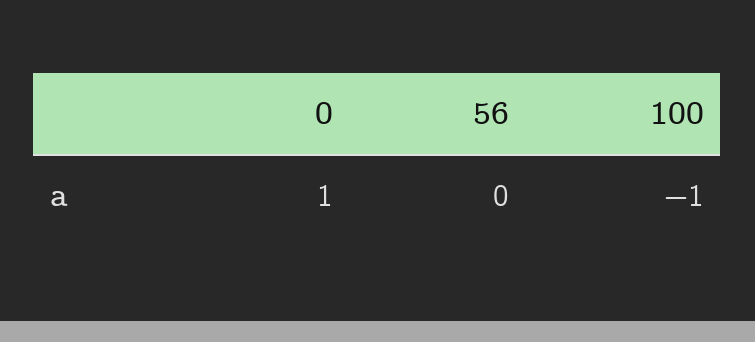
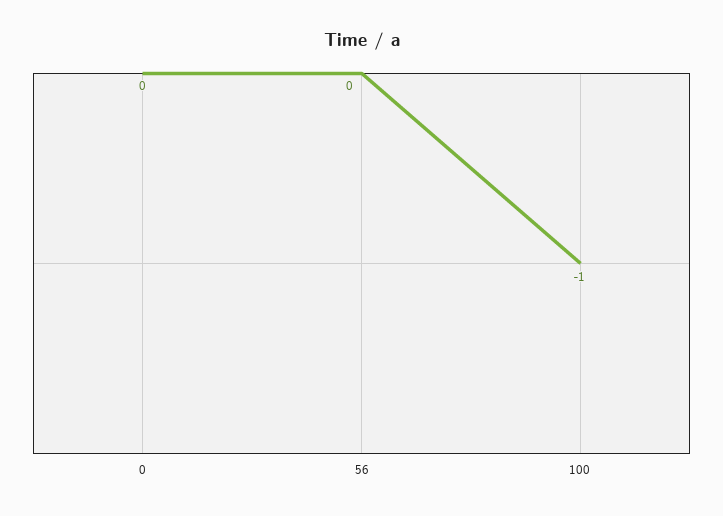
0: 1 -> 0

